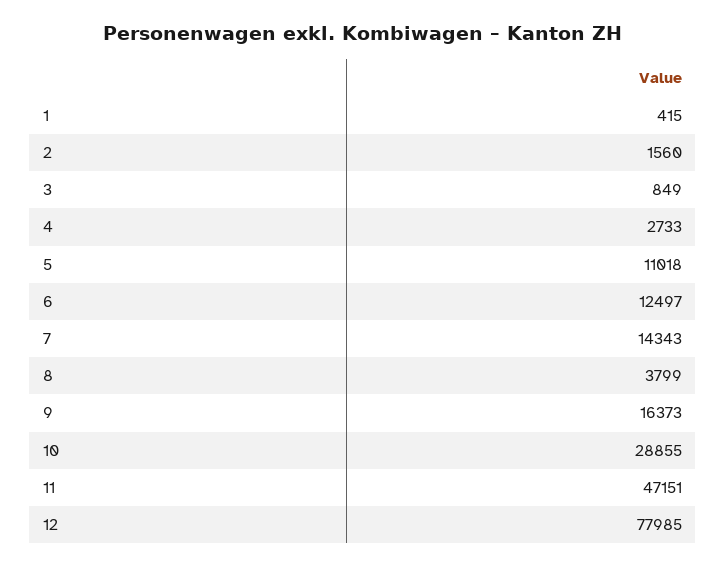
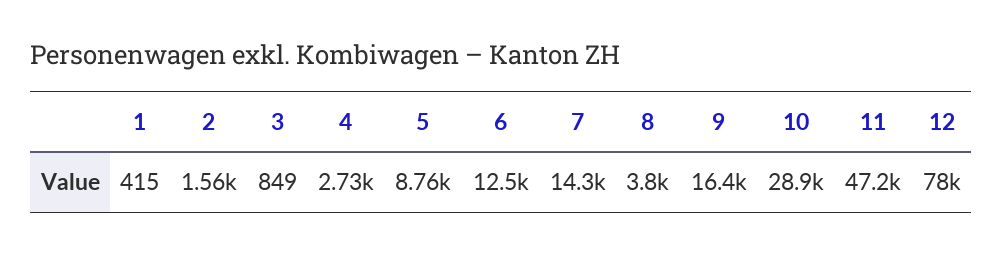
5: 11018 -> 8760

